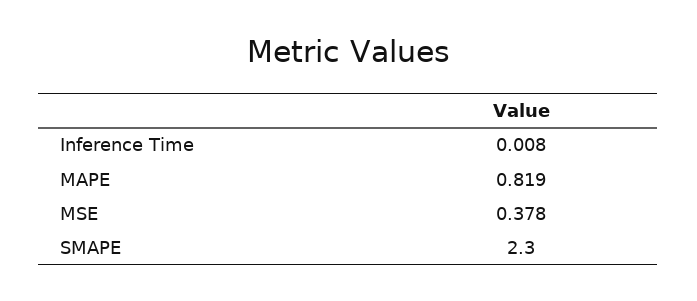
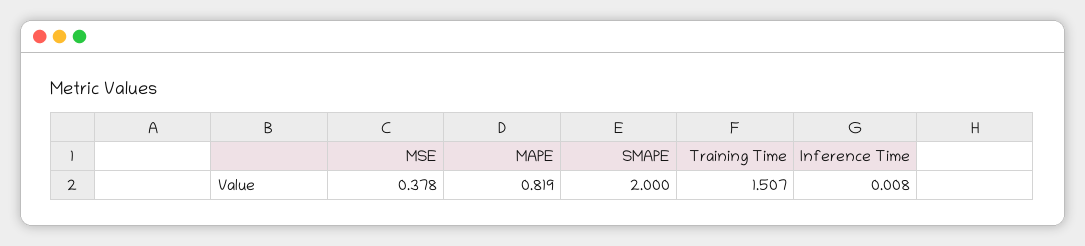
SMAPE: 2.3 -> 2
Training Time: none -> 1.507

